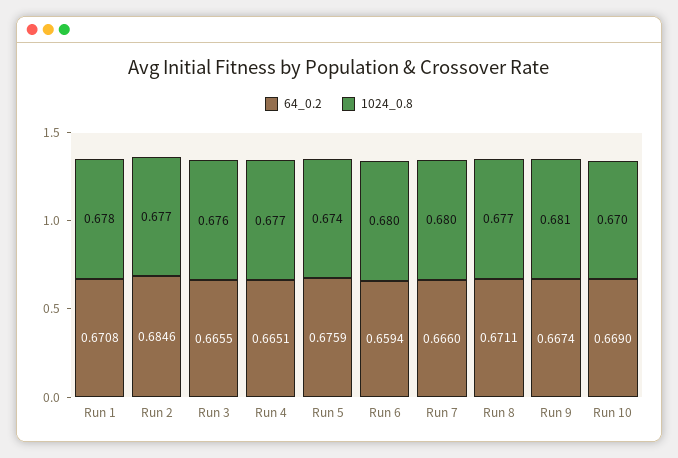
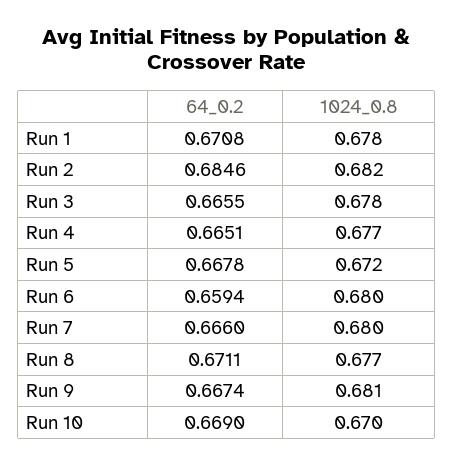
1024_0.8, Run 2: 0.677 -> 0.682
1024_0.8, Run 3: 0.676 -> 0.678
64_0.2, Run 5: 0.6759 -> 0.6678
1024_0.8, Run 5: 0.674 -> 0.672

